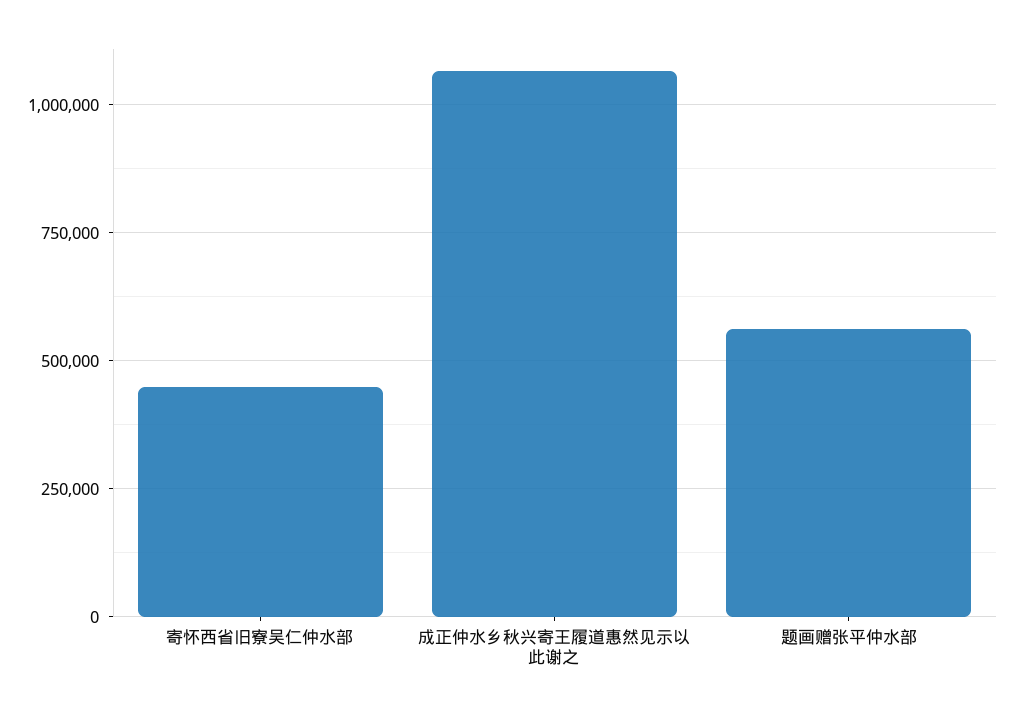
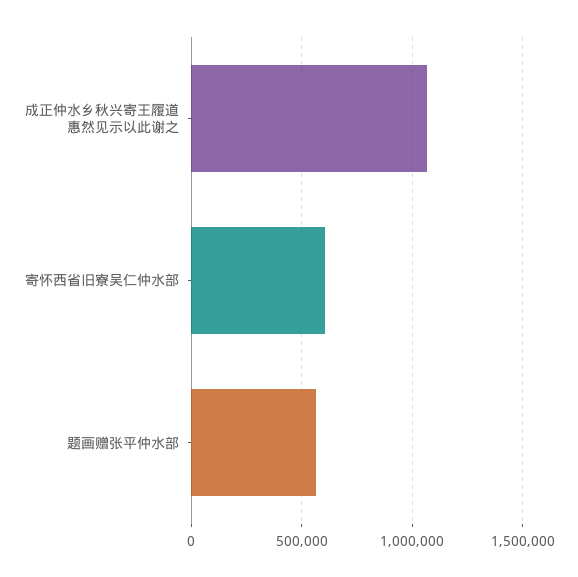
寄怀西省旧寮吴仁仲水部: 450000 -> 600000

